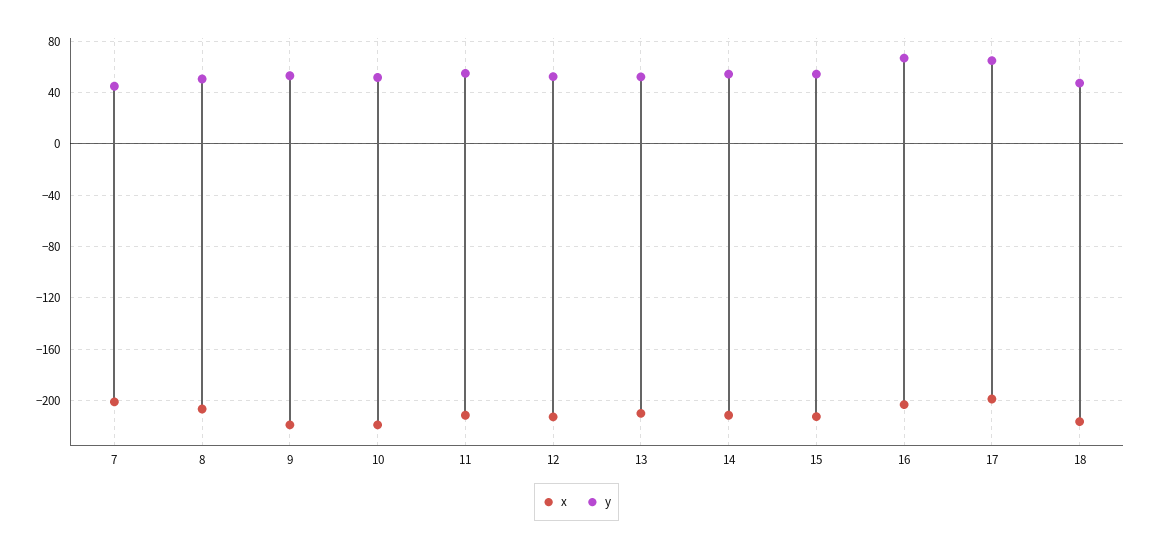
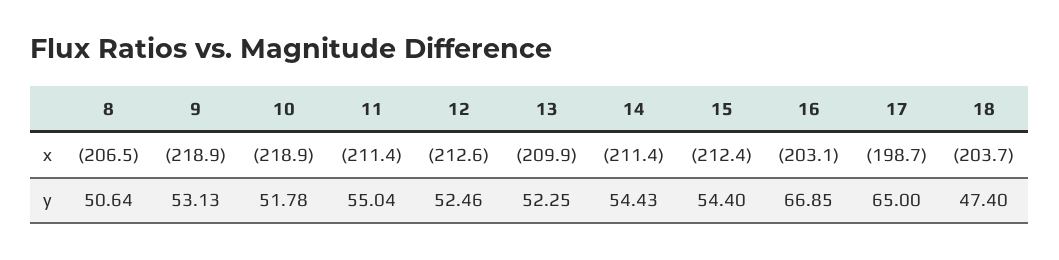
x, 7: -200 -> none
y, 7: 45 -> none
x, 18: -215 -> -203.7

